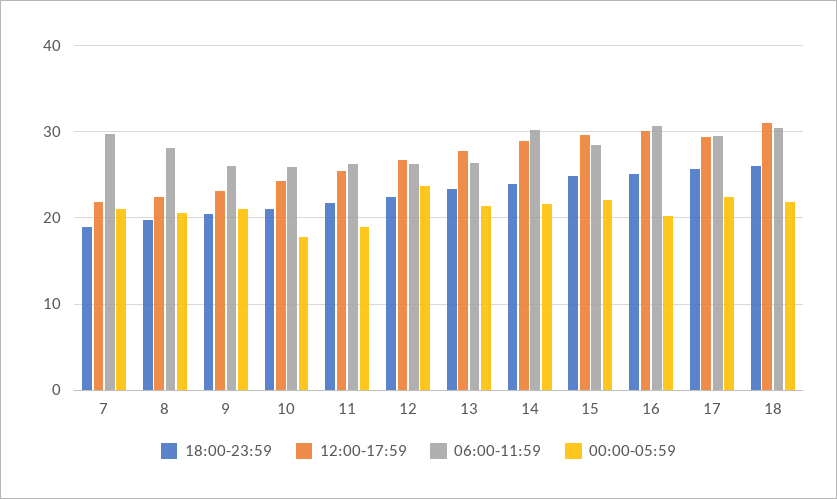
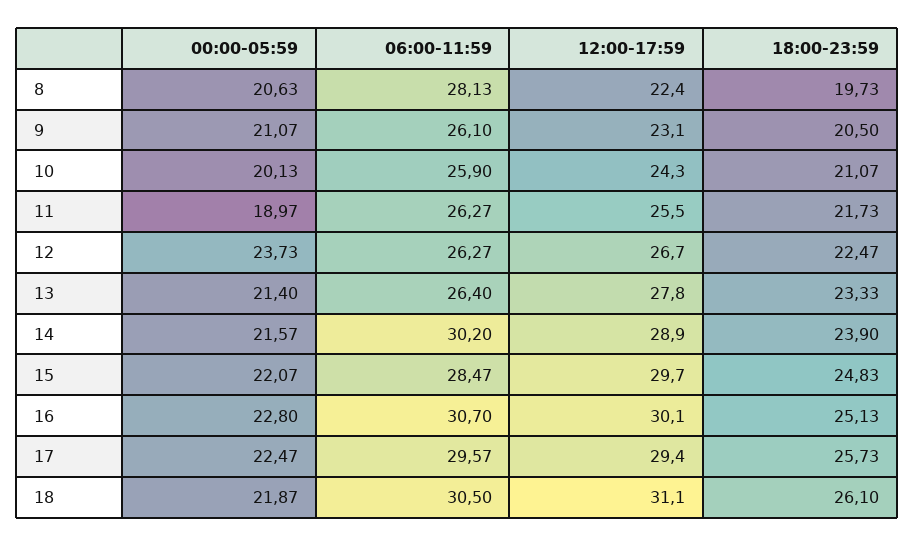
18:00-23:59, 7: 19 -> none
12:00-17:59, 7: 22 -> none
06:00-11:59, 7: 30 -> none
00:00-05:59, 7: 21 -> none
00:00-05:59, 10: 18 -> 20.13
00:00-05:59, 16: 20 -> 22.8

